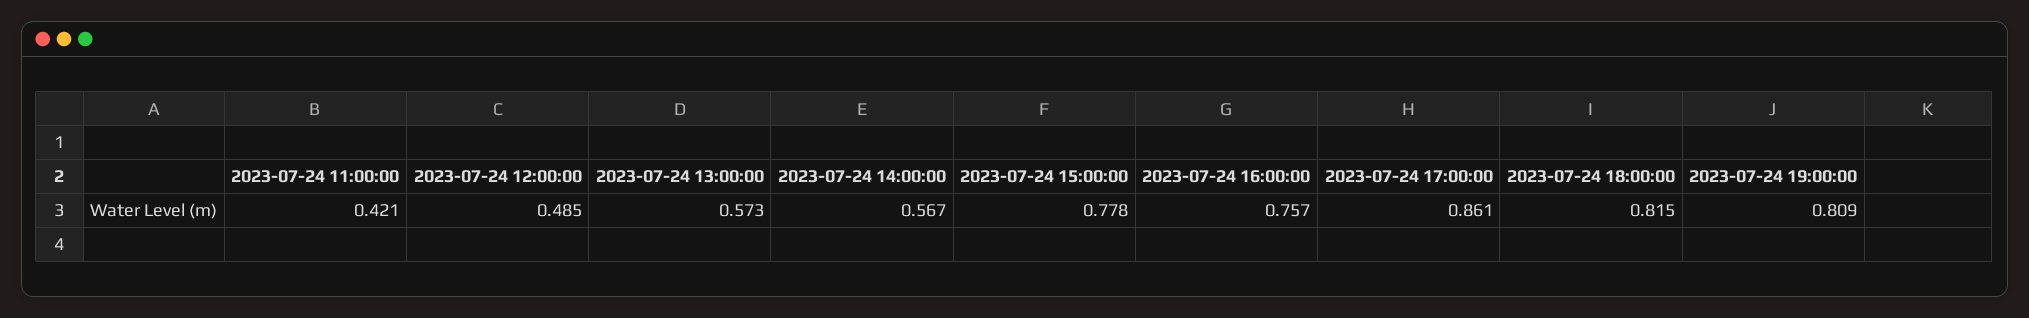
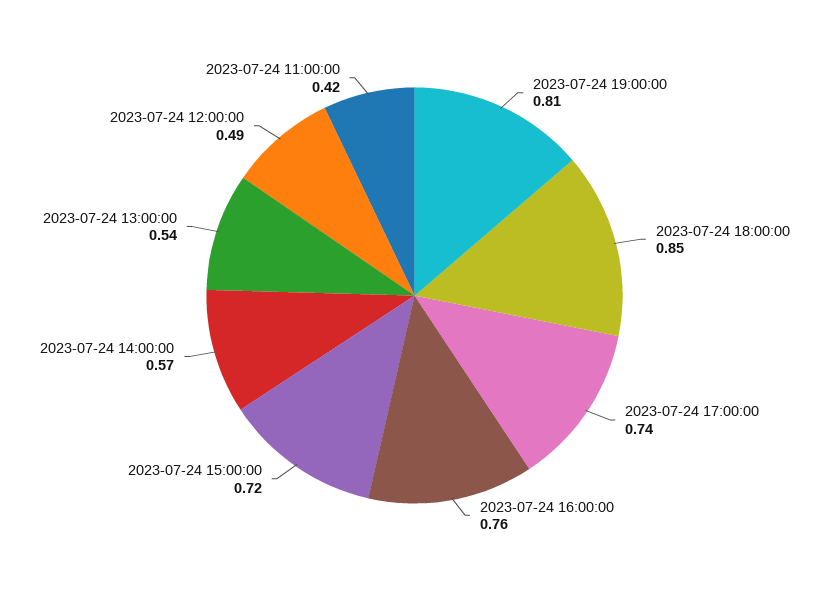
2023-07-24 13:00:00: 0.573 -> 0.54
2023-07-24 15:00:00: 0.778 -> 0.72
2023-07-24 17:00:00: 0.861 -> 0.74
2023-07-24 18:00:00: 0.815 -> 0.85

